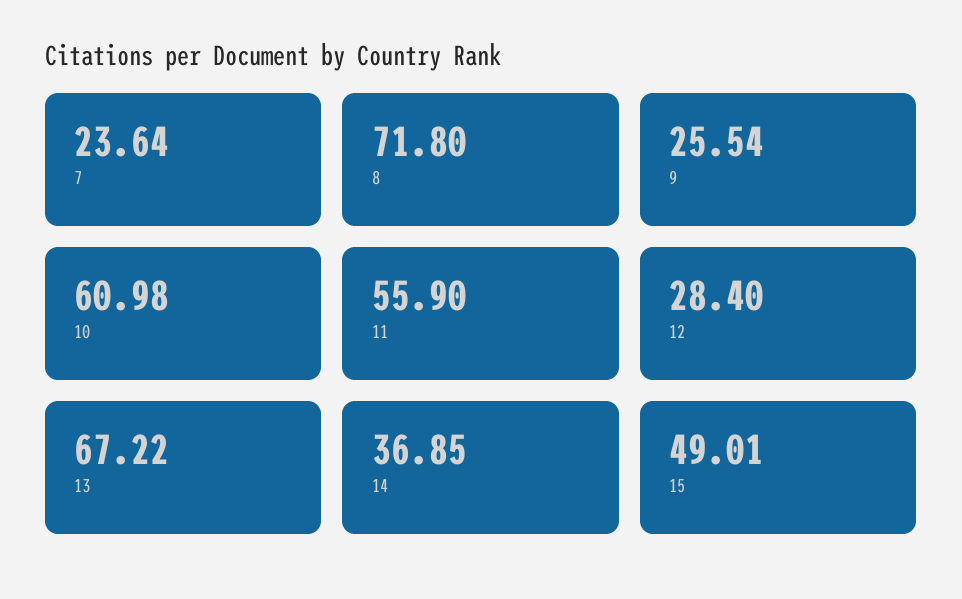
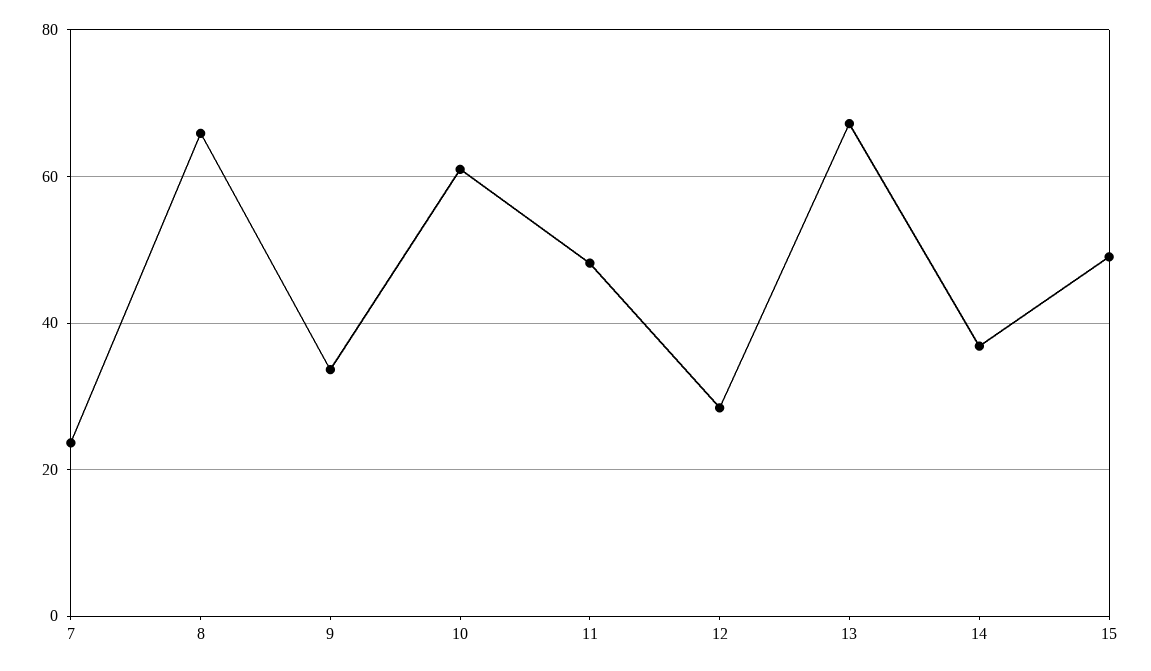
8: 71.8 -> 66
9: 25.54 -> 34
11: 55.9 -> 48

